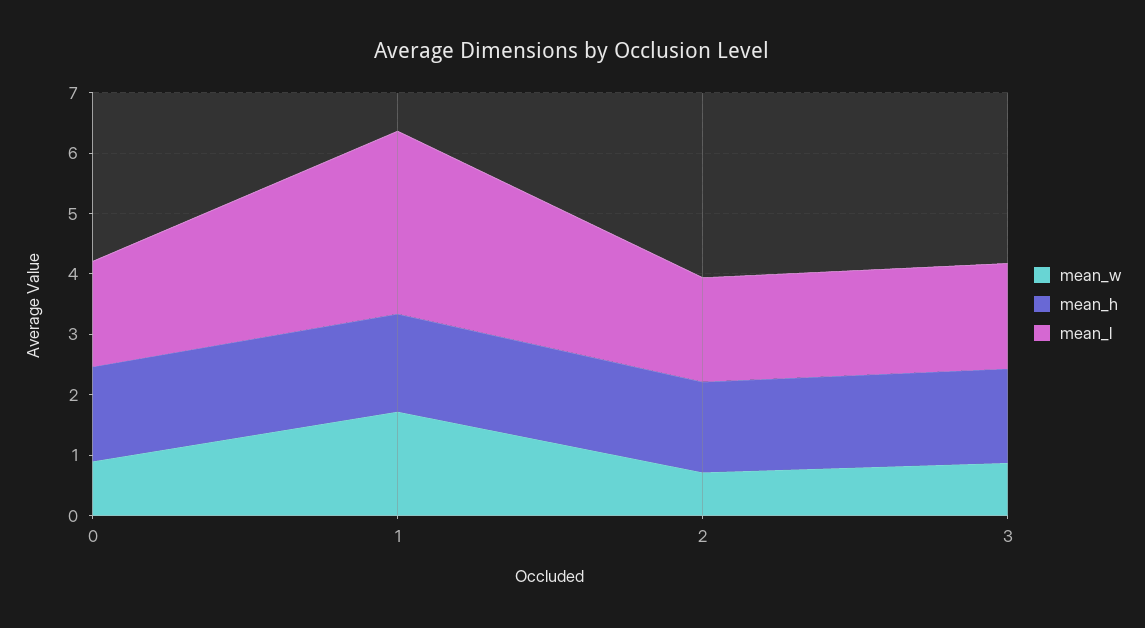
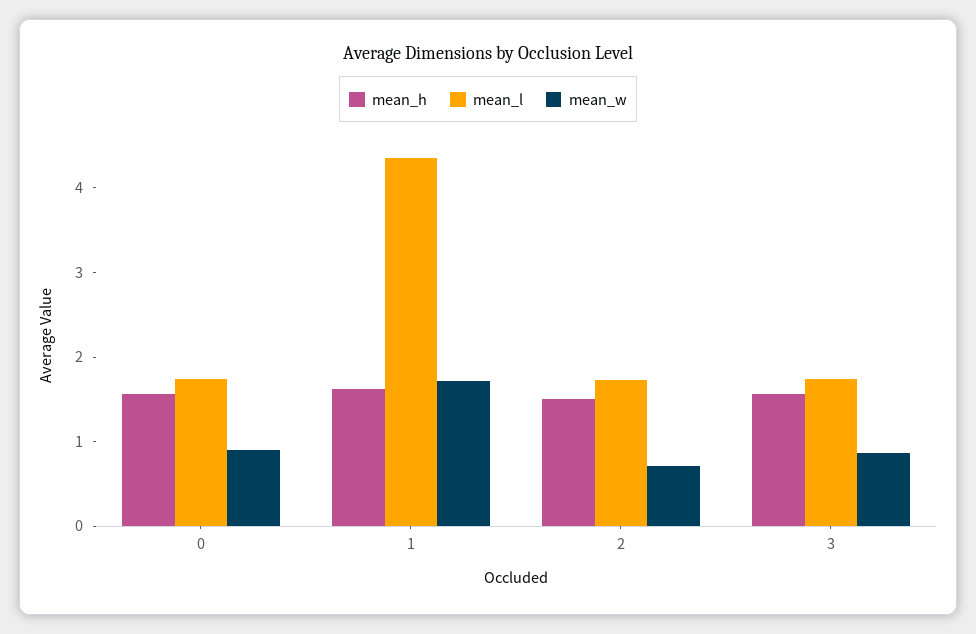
mean_l, 1: 3 -> 4.4

